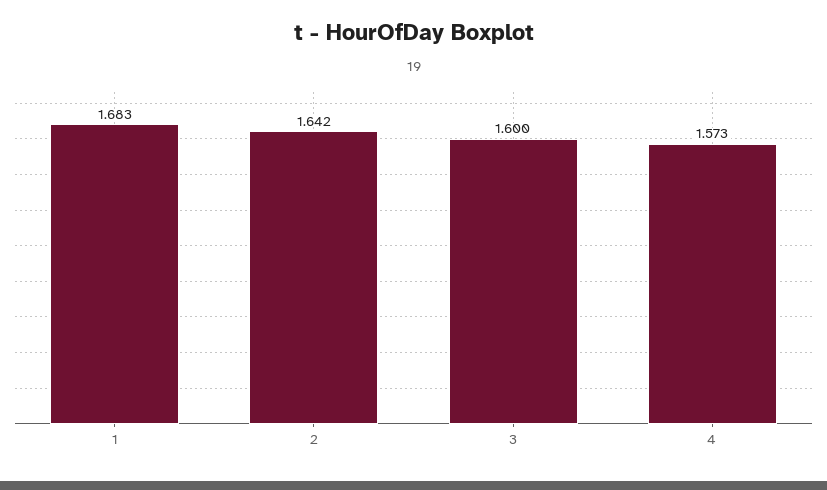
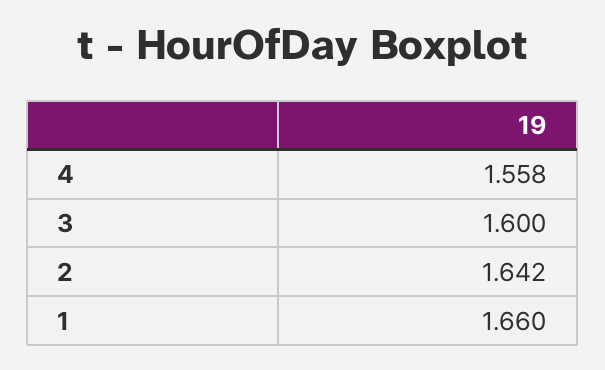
1: 1.683 -> 1.66
4: 1.573 -> 1.558

